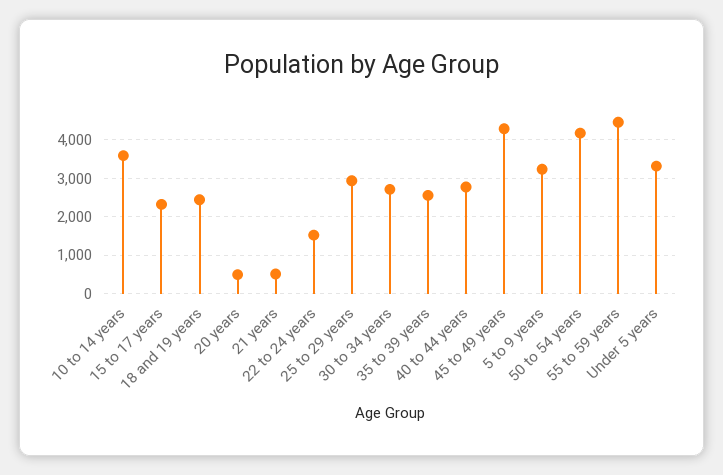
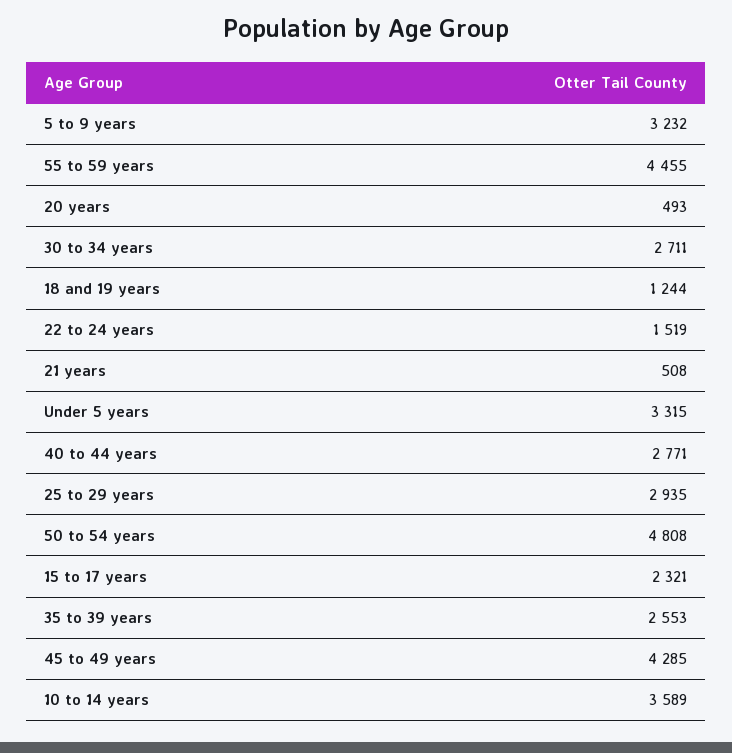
18 and 19 years: 2400 -> 1244
50 to 54 years: 4200 -> 4808

